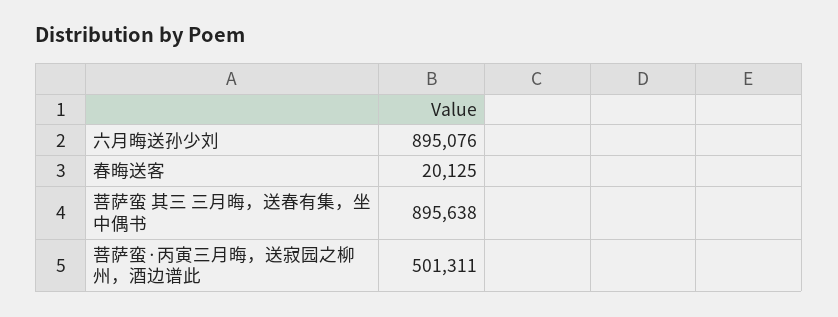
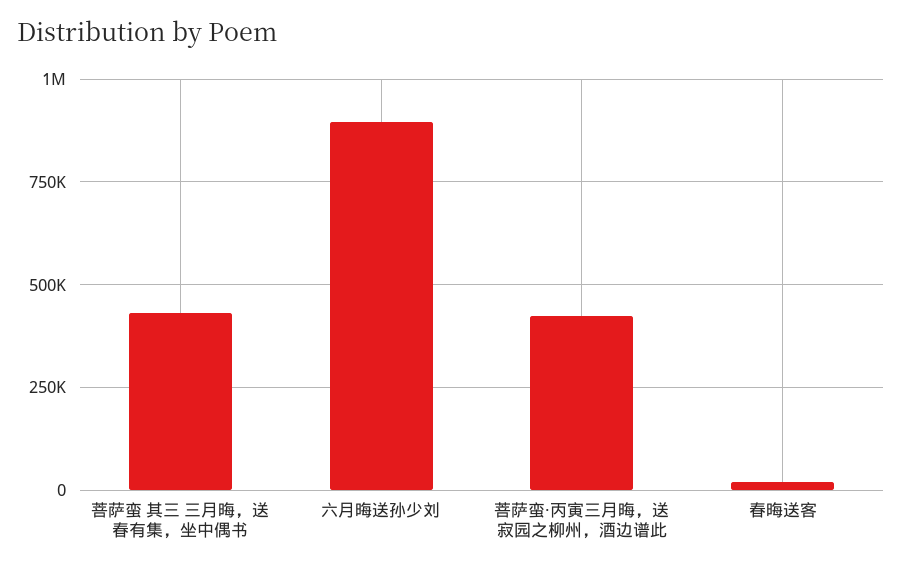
菩萨蛮 其三 三月晦，送春有集，坐中偶书: 895638 -> 425000
菩萨蛮·丙寅三月晦，送寂园之柳州，酒边谱此: 501311 -> 425000

